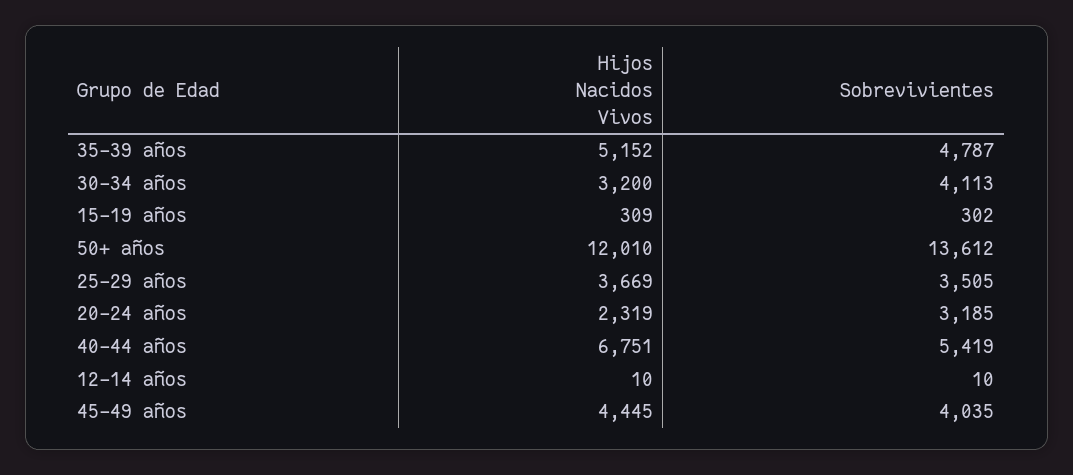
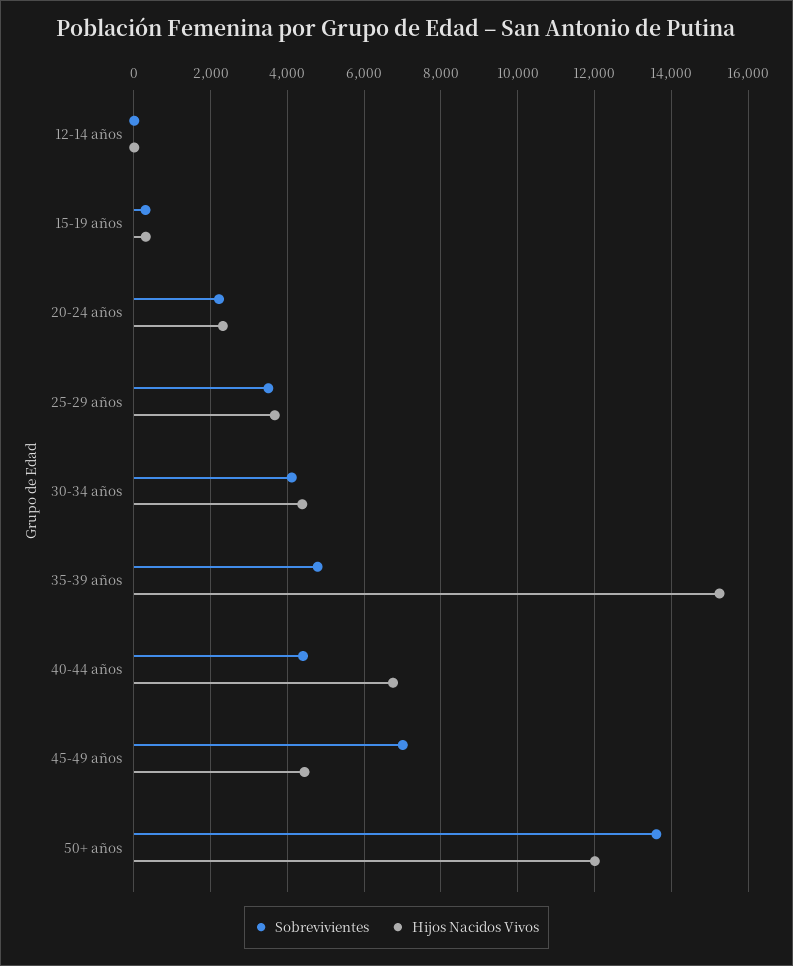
Hijos Nacidos Vivos, 35-39 años: 5152 -> 15200
Hijos Nacidos Vivos, 30-34 años: 3200 -> 4400
Sobrevivientes, 20-24 años: 3185 -> 2200
Sobrevivientes, 40-44 años: 5419 -> 4400
Sobrevivientes, 45-49 años: 4035 -> 7000

